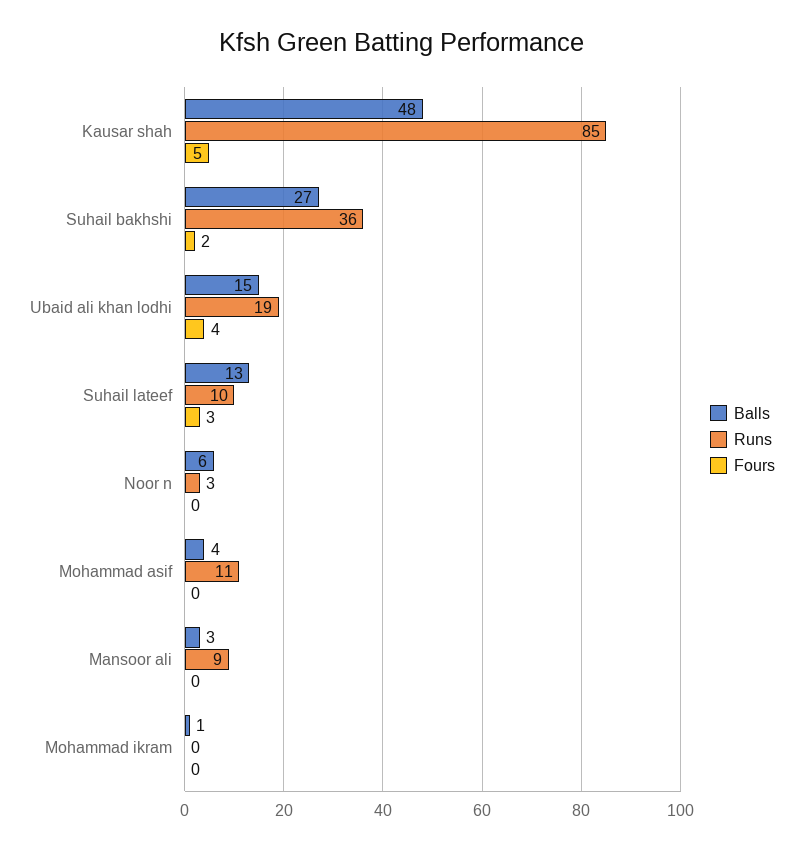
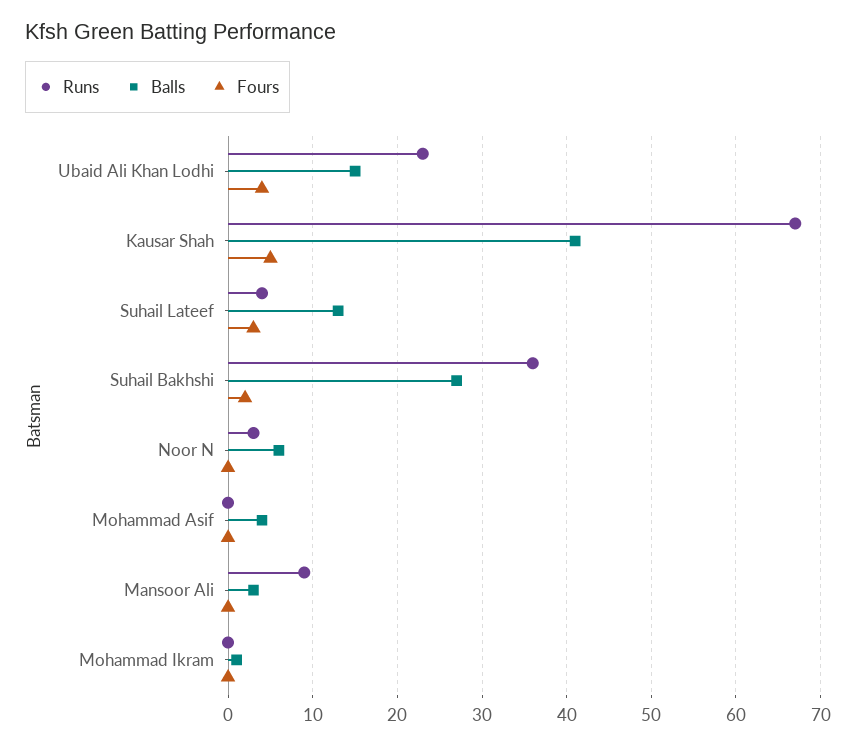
Balls, Kausar shah: 48 -> 41
Runs, Kausar shah: 85 -> 67
Runs, Ubaid ali khan lodhi: 19 -> 23
Runs, Suhail lateef: 10 -> 4
Runs, Mohammad asif: 11 -> 0

